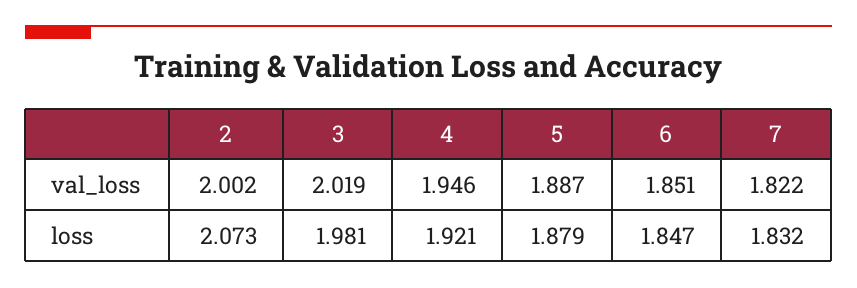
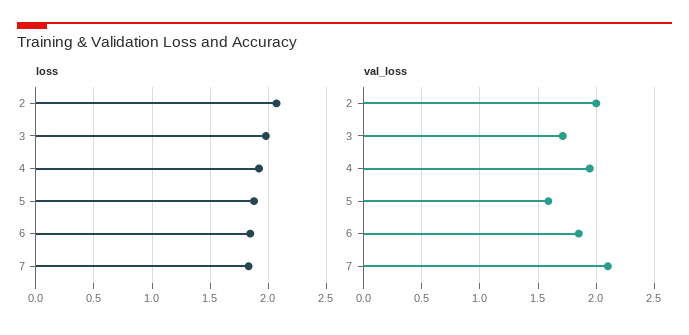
val_loss, 3: 2.019 -> 1.7
val_loss, 5: 1.887 -> 1.6
val_loss, 7: 1.822 -> 2.1

